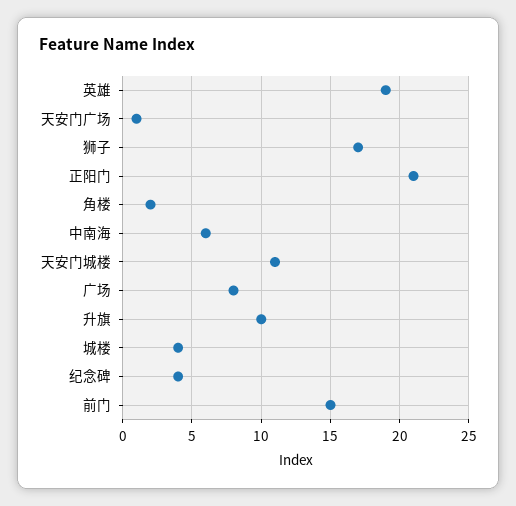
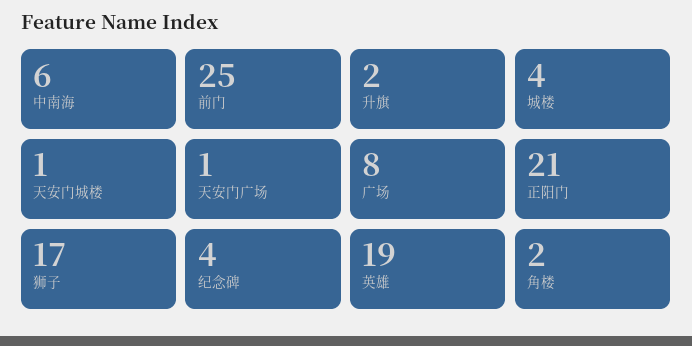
天安门城楼: 11 -> 1
升旗: 10 -> 2
前门: 15 -> 25

